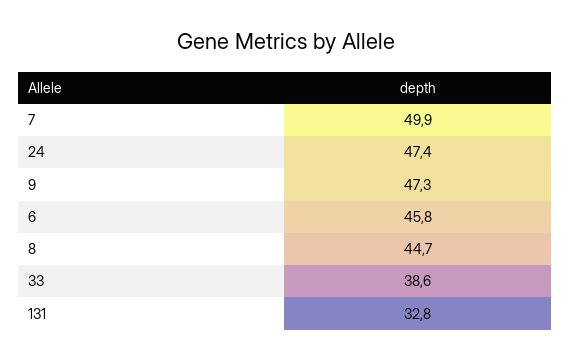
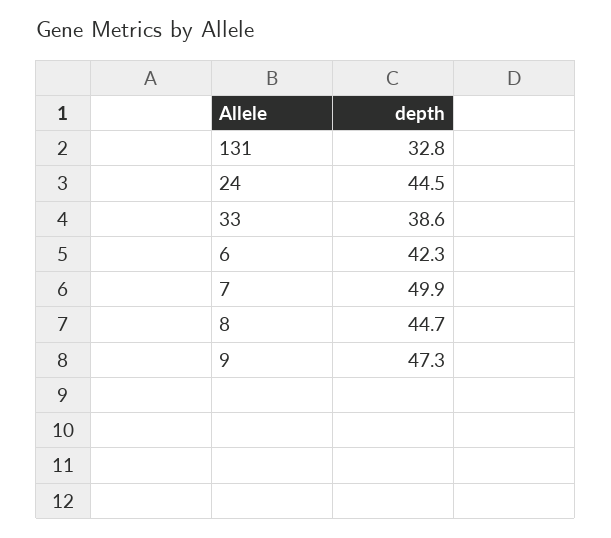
24: 47.4 -> 44.5
6: 45.8 -> 42.3

